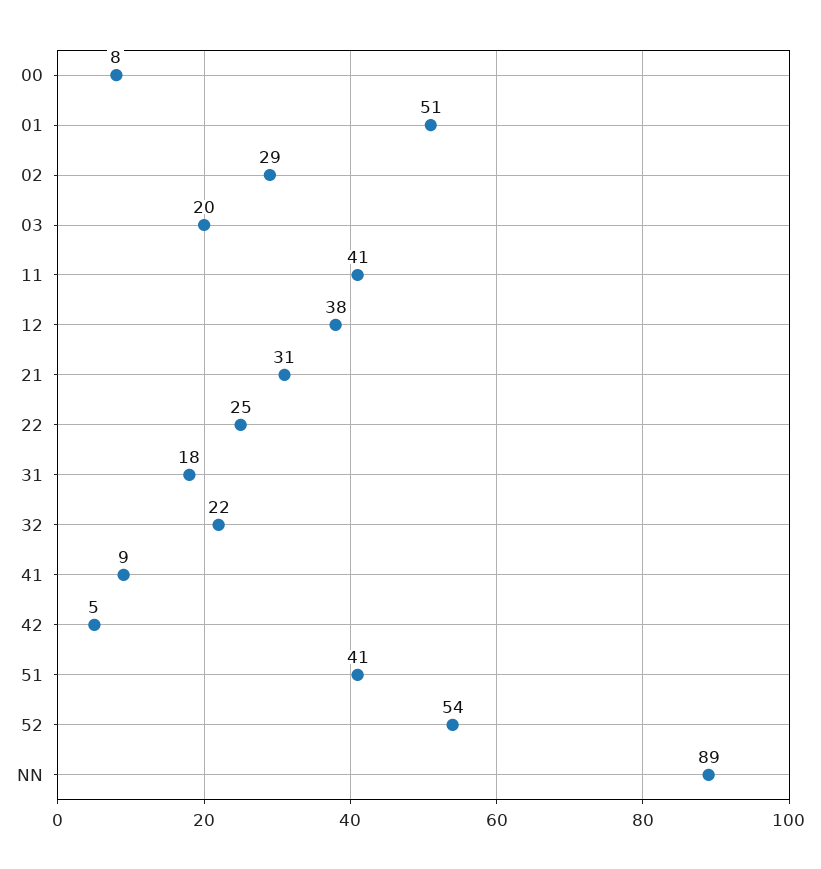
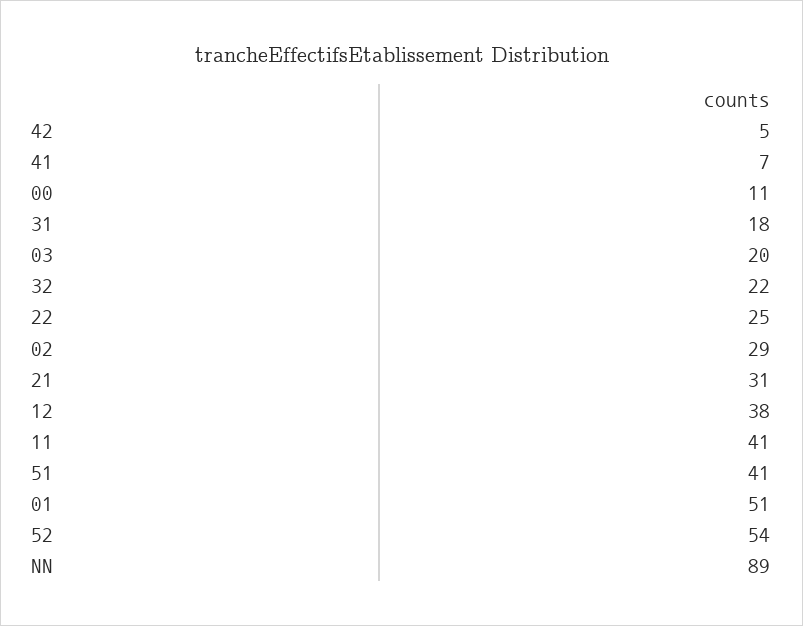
00: 8 -> 11
41: 9 -> 7

